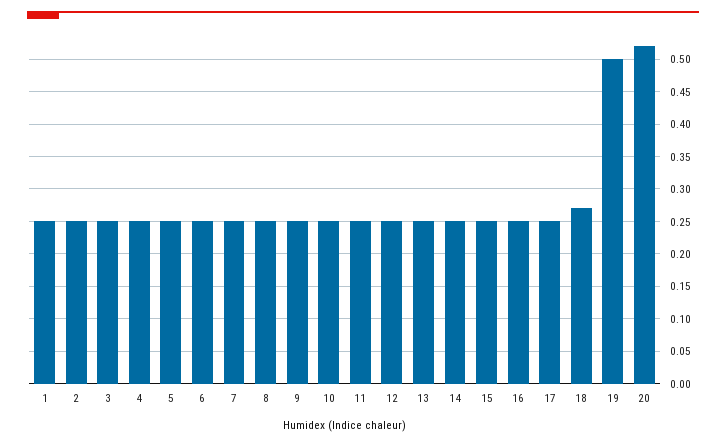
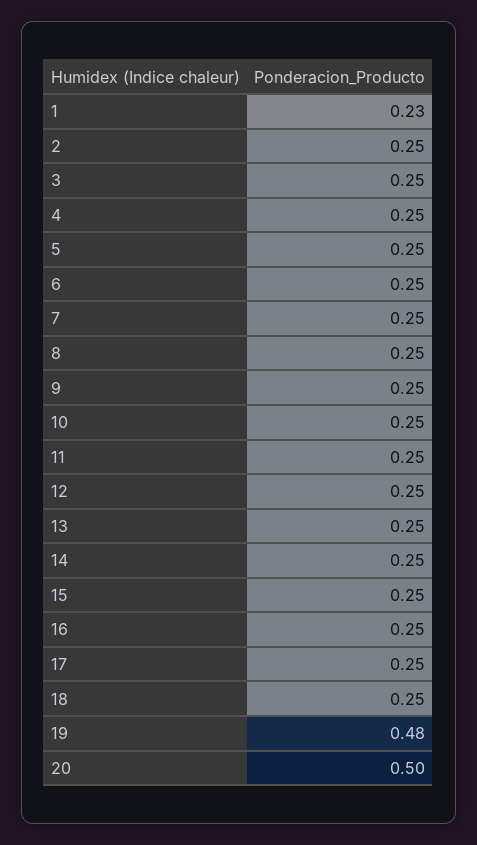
1: 0.25 -> 0.23
18: 0.27 -> 0.25
19: 0.5 -> 0.48
20: 0.52 -> 0.5

